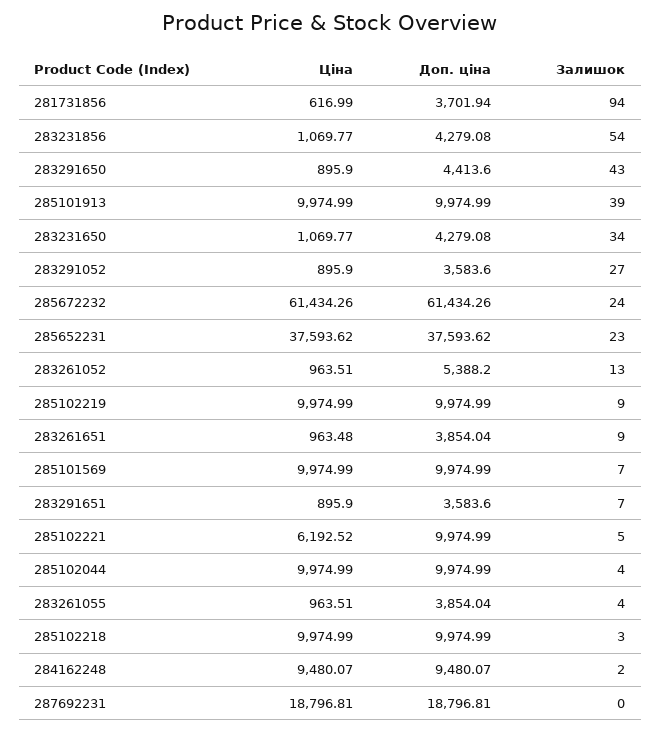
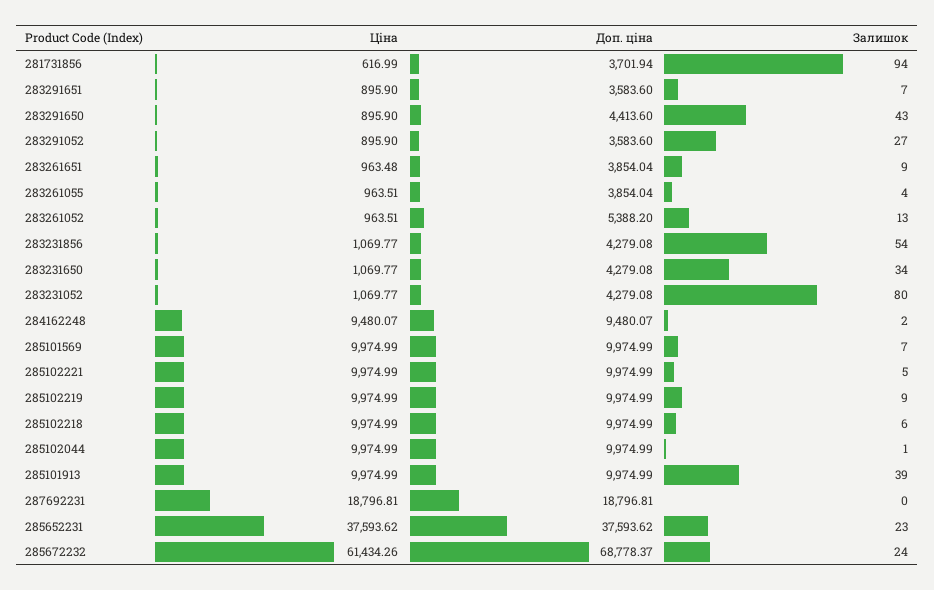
Доп. ціна, 285672232: 61434.26 -> 68778.37
Ціна, 285102221: 6192.52 -> 9974.99
Залишок, 285102044: 4 -> 1
Залишок, 285102218: 3 -> 6
Ціна, 283231052: none -> 1069.77
Доп. ціна, 283231052: none -> 4279.08
Залишок, 283231052: none -> 80

